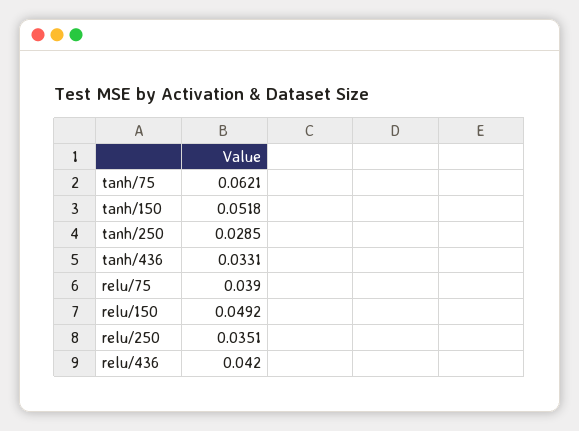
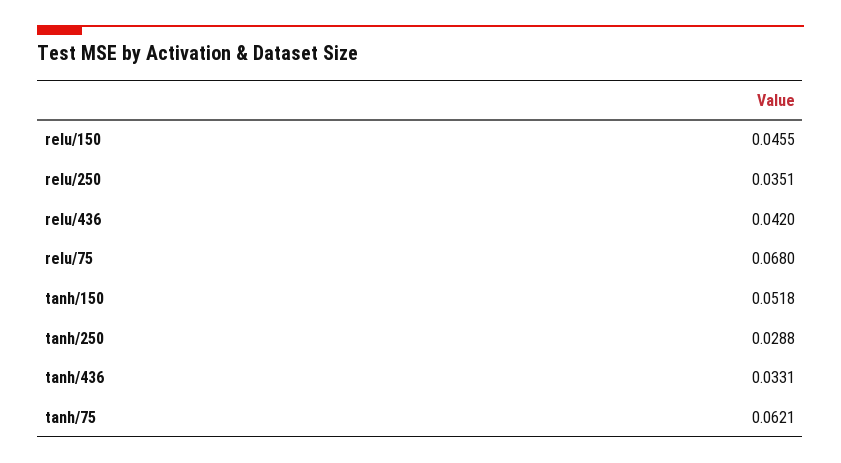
tanh/250: 0.0285 -> 0.0288
relu/75: 0.039 -> 0.068
relu/150: 0.0492 -> 0.0455

